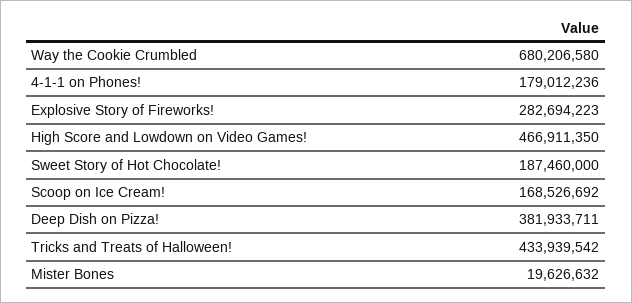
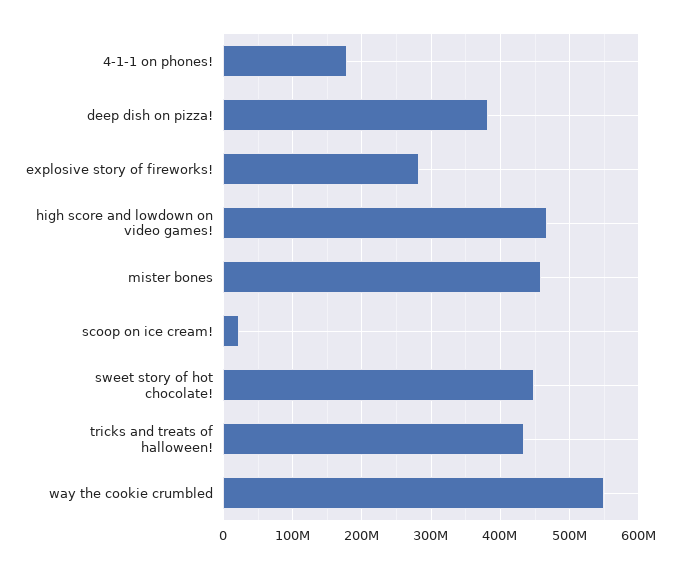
Way the Cookie Crumbled: 680206580 -> 550000000
Sweet Story of Hot Chocolate!: 187460000 -> 450000000
Scoop on Ice Cream!: 168526692 -> 20000000
Mister Bones: 19626632 -> 460000000

